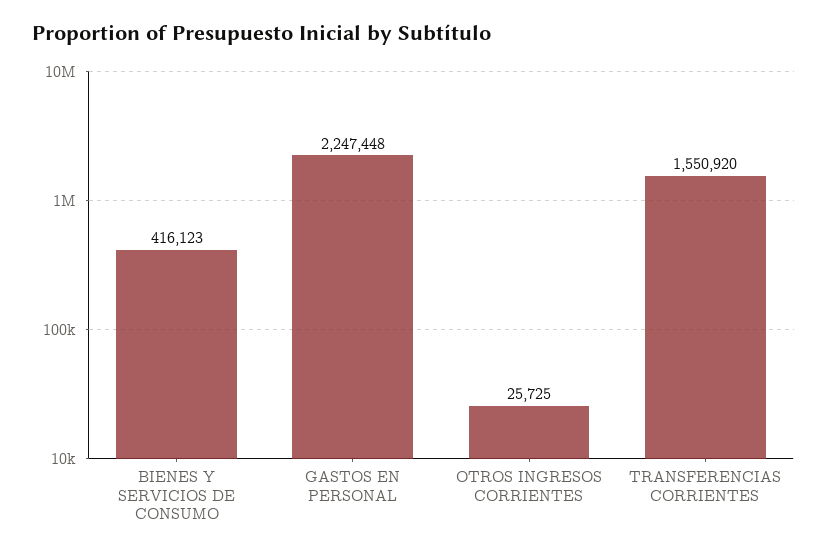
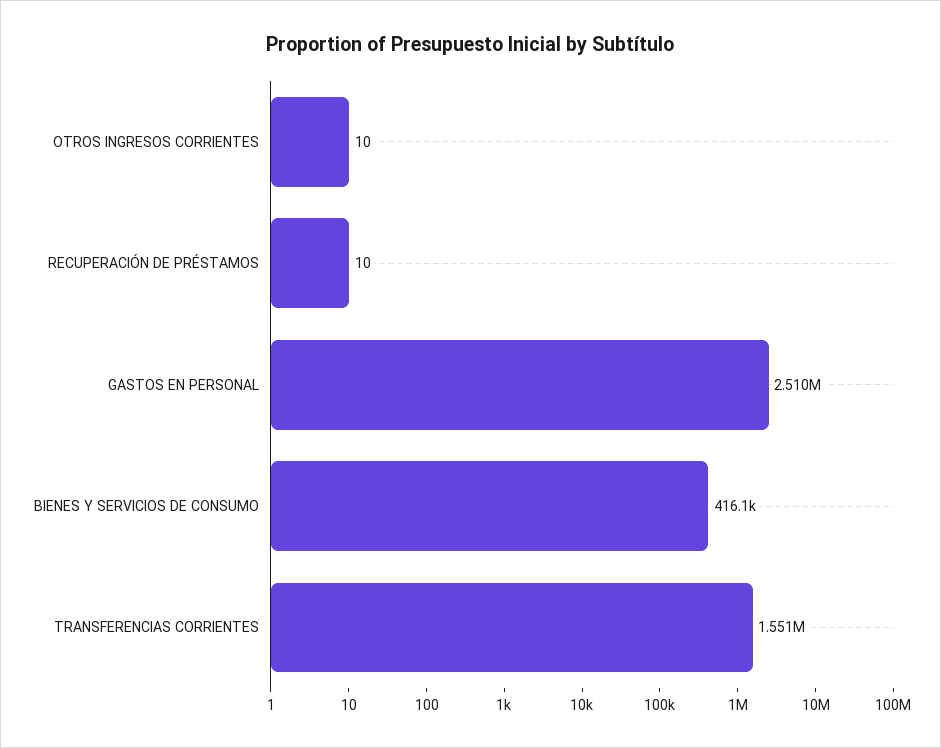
GASTOS EN PERSONAL: 2247448 -> 2510000
OTROS INGRESOS CORRIENTES: 25725 -> 10
RECUPERACIÓN DE PRÉSTAMOS: none -> 10

